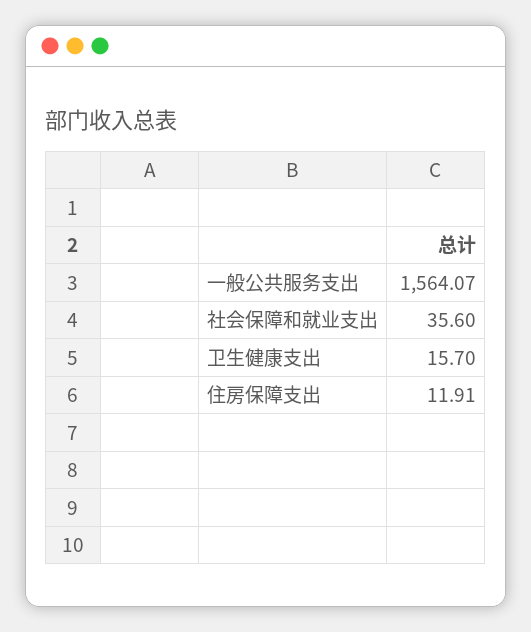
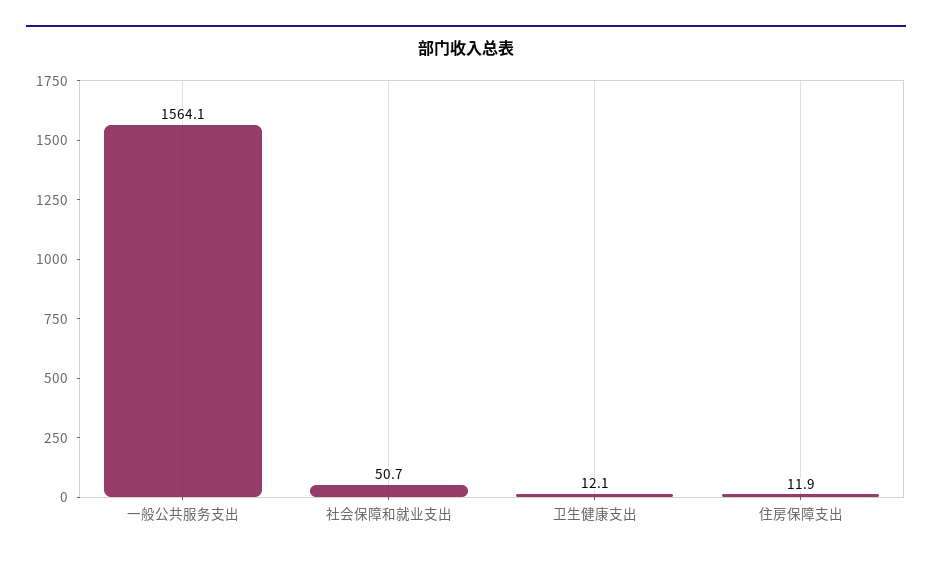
社会保障和就业支出: 35.6 -> 50.7
卫生健康支出: 15.7 -> 12.1

